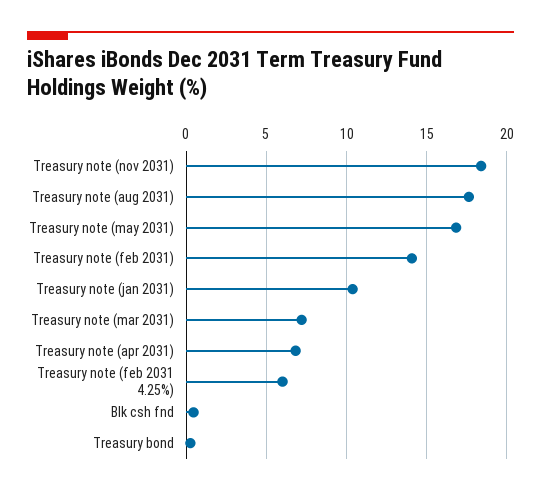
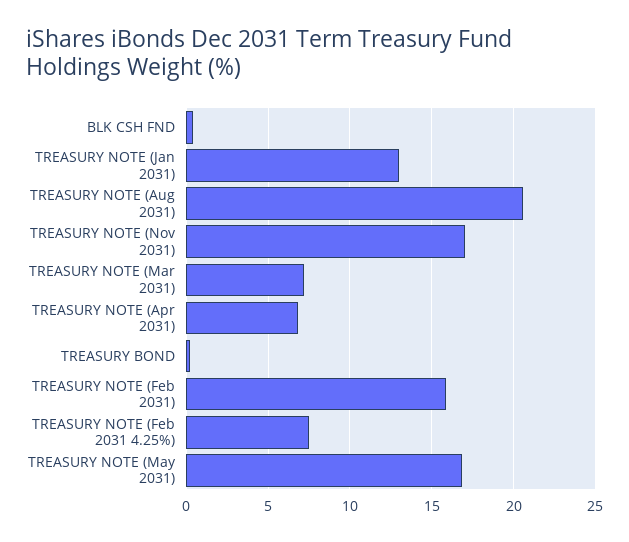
Treasury note (nov 2031): 18.5 -> 17
Treasury note (aug 2031): 17.5 -> 20.5
Treasury note (feb 2031): 14 -> 16
Treasury note (jan 2031): 10.5 -> 13
Treasury note (feb 2031 4.25%): 6 -> 7.5

